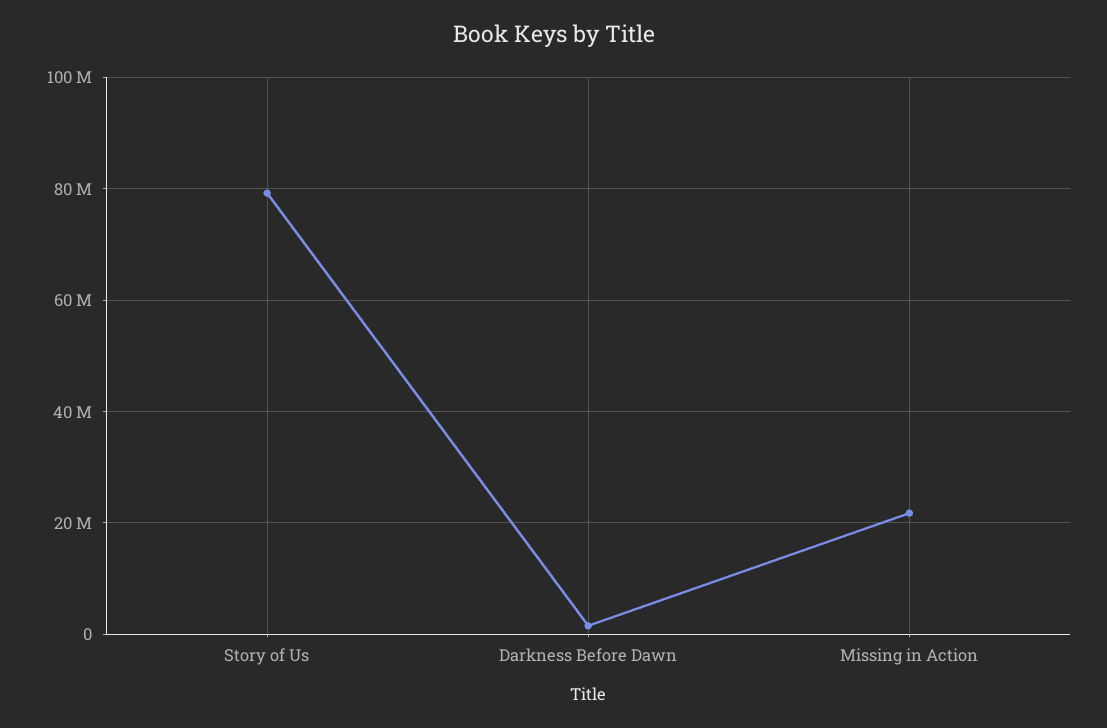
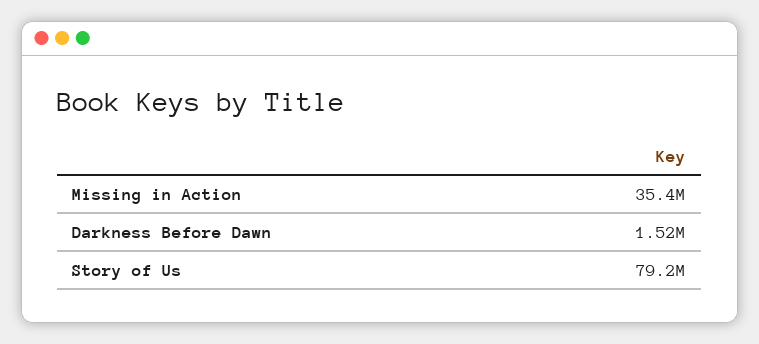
Missing in Action: 22000000 -> 35400000

